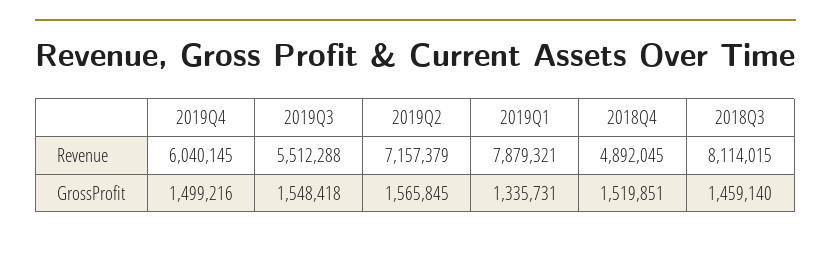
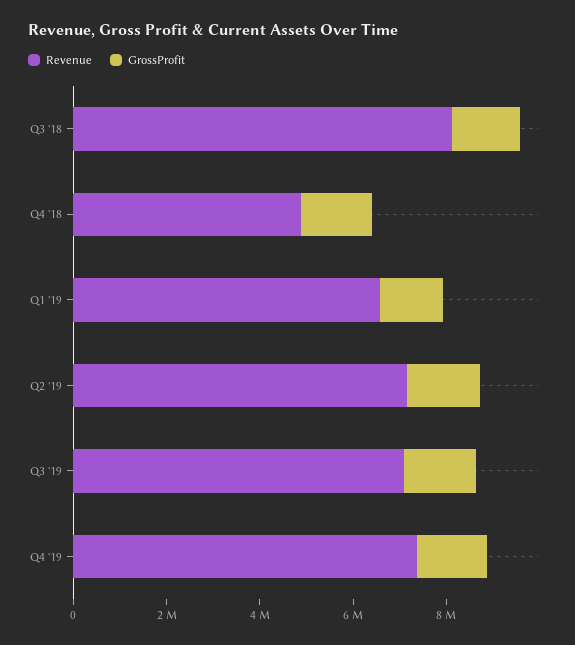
Revenue, 2019Q4: 6040145 -> 7500000
Revenue, 2019Q3: 5512288 -> 7000000
Revenue, 2019Q1: 7879321 -> 6500000

